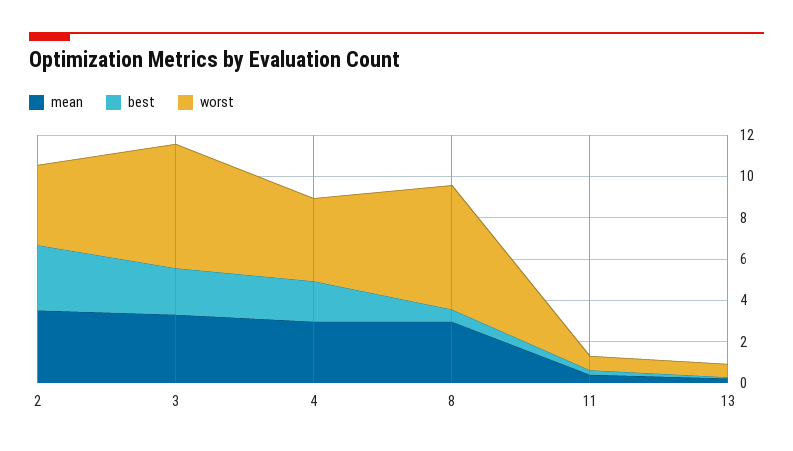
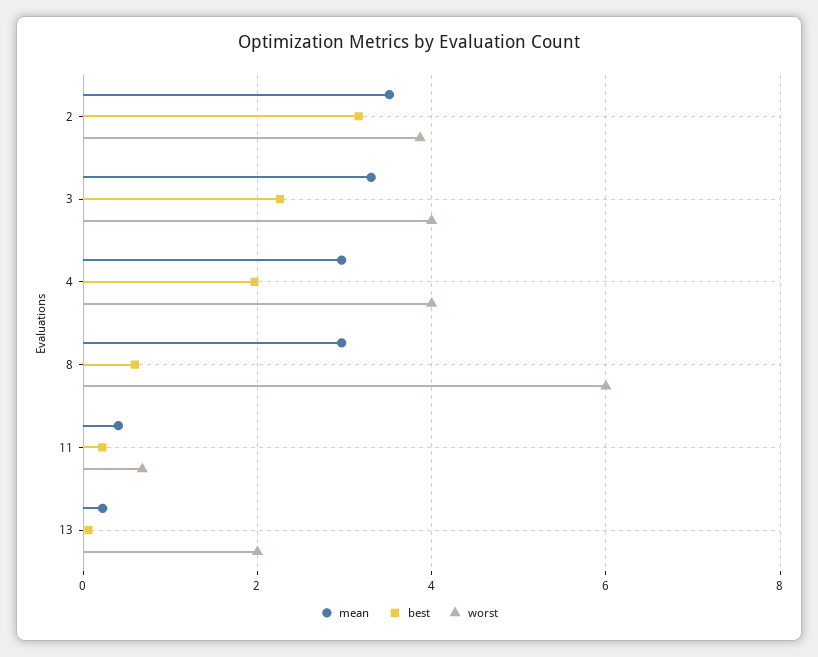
worst, 3: 6 -> 4
worst, 13: 0.5 -> 2

